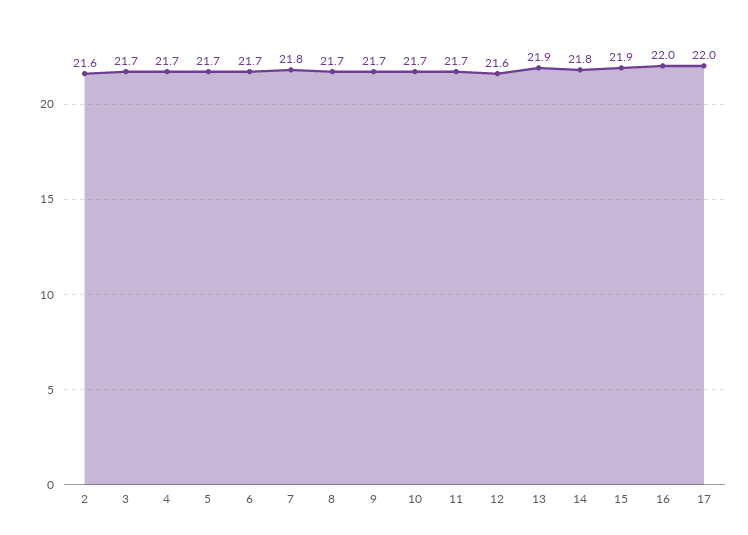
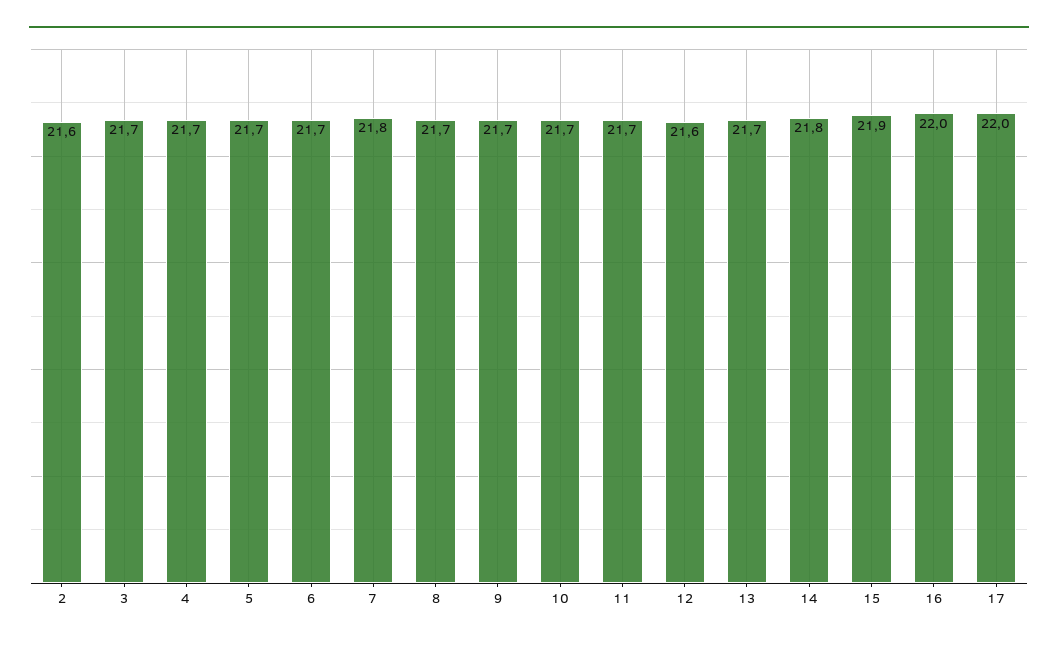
13: 21.9 -> 21.7

